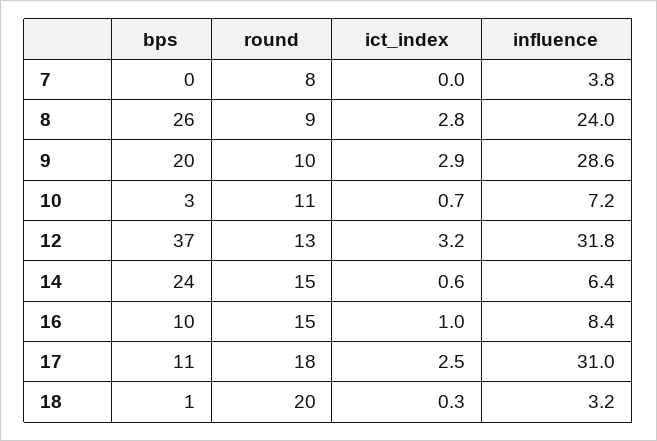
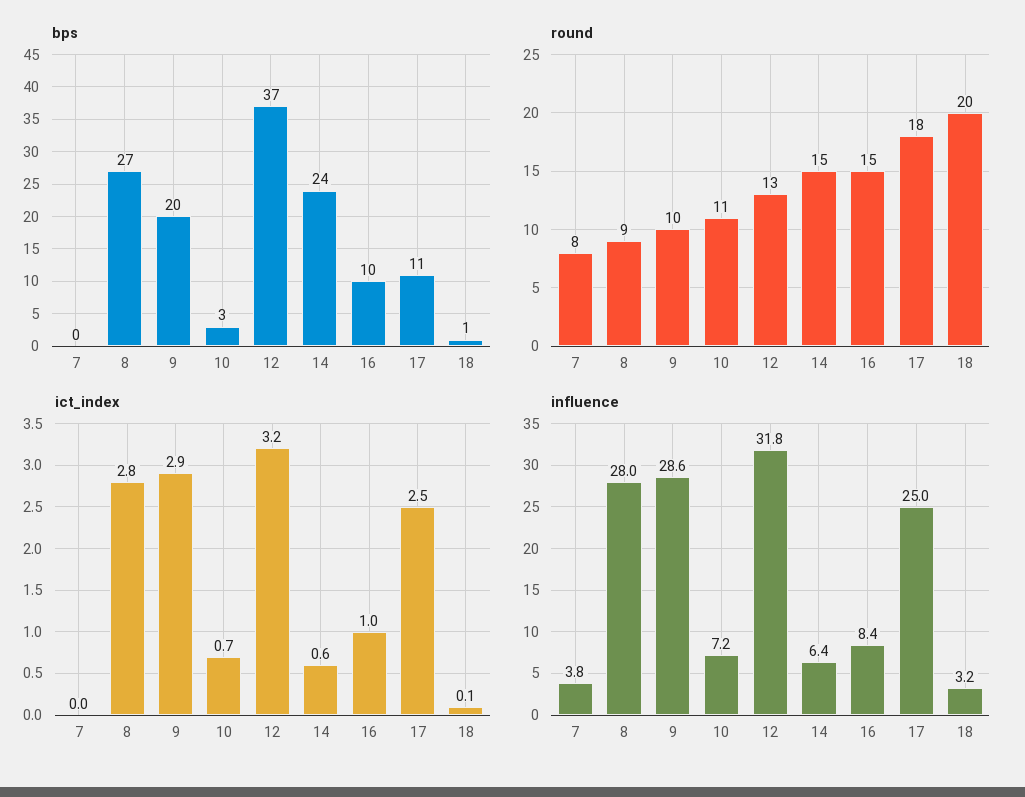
bps, 8: 26 -> 27
influence, 8: 24 -> 28
influence, 17: 31 -> 25
ict_index, 18: 0.3 -> 0.1

